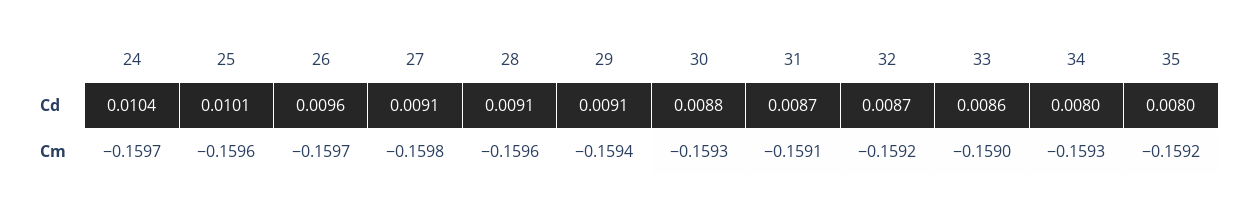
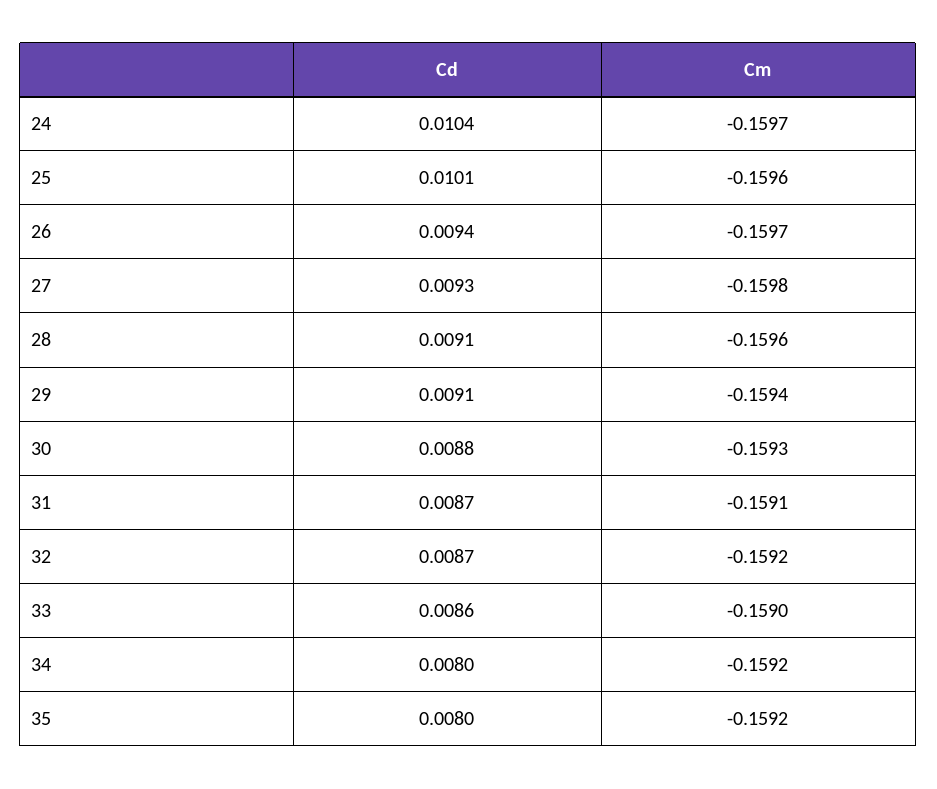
26, Cd: 0.0096 -> 0.0094
27, Cd: 0.0091 -> 0.0093
34, Cm: -0.1593 -> -0.1592

